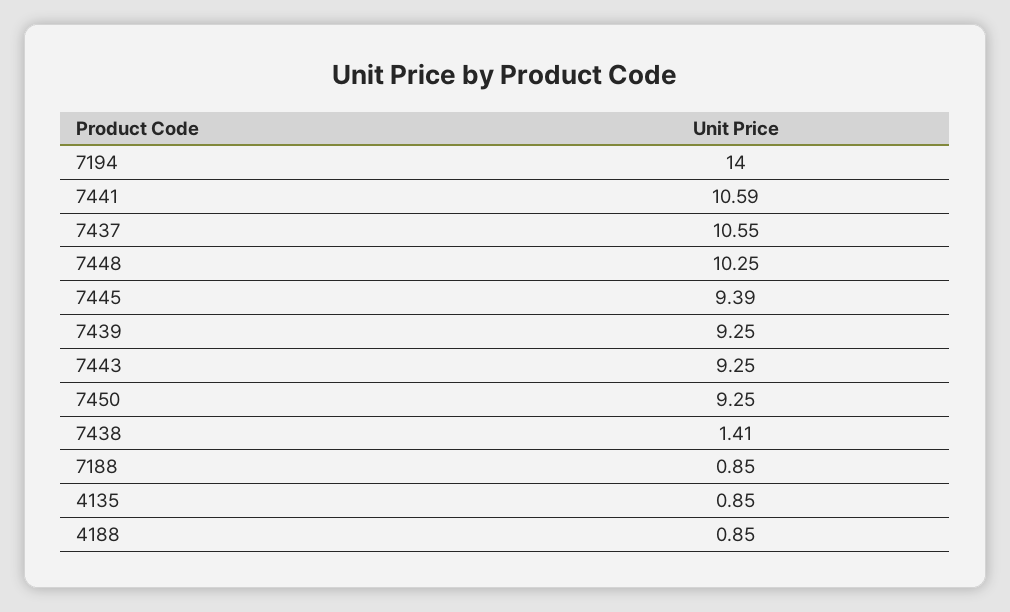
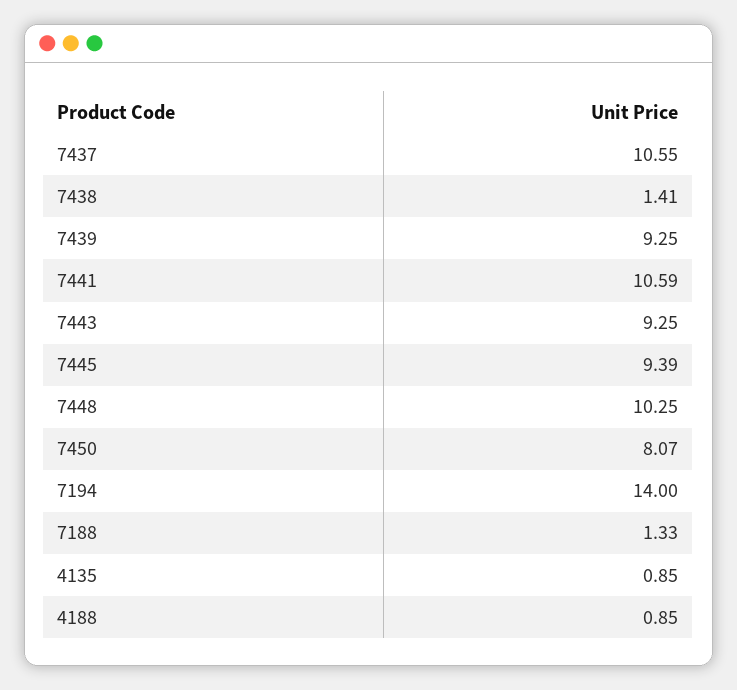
7450: 9.25 -> 8.07
7188: 0.85 -> 1.33

